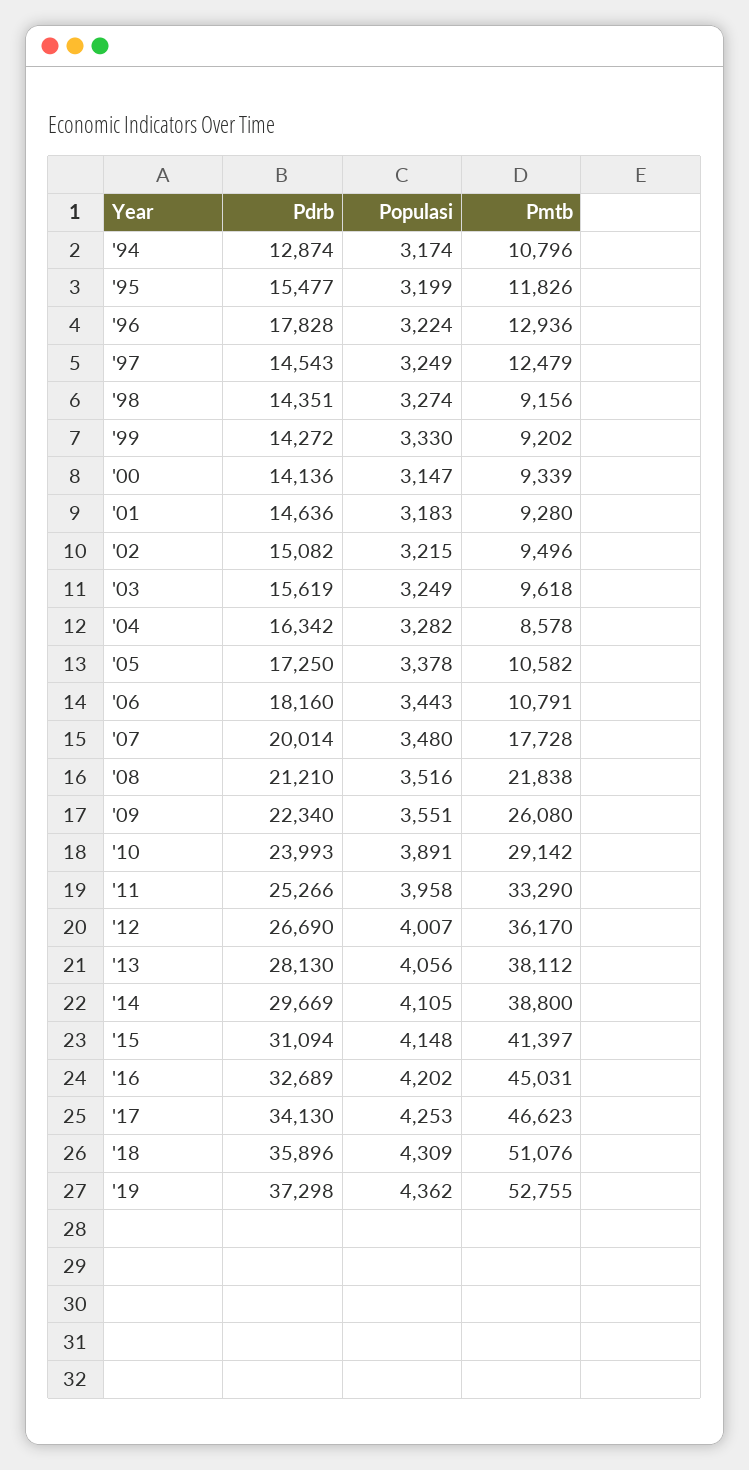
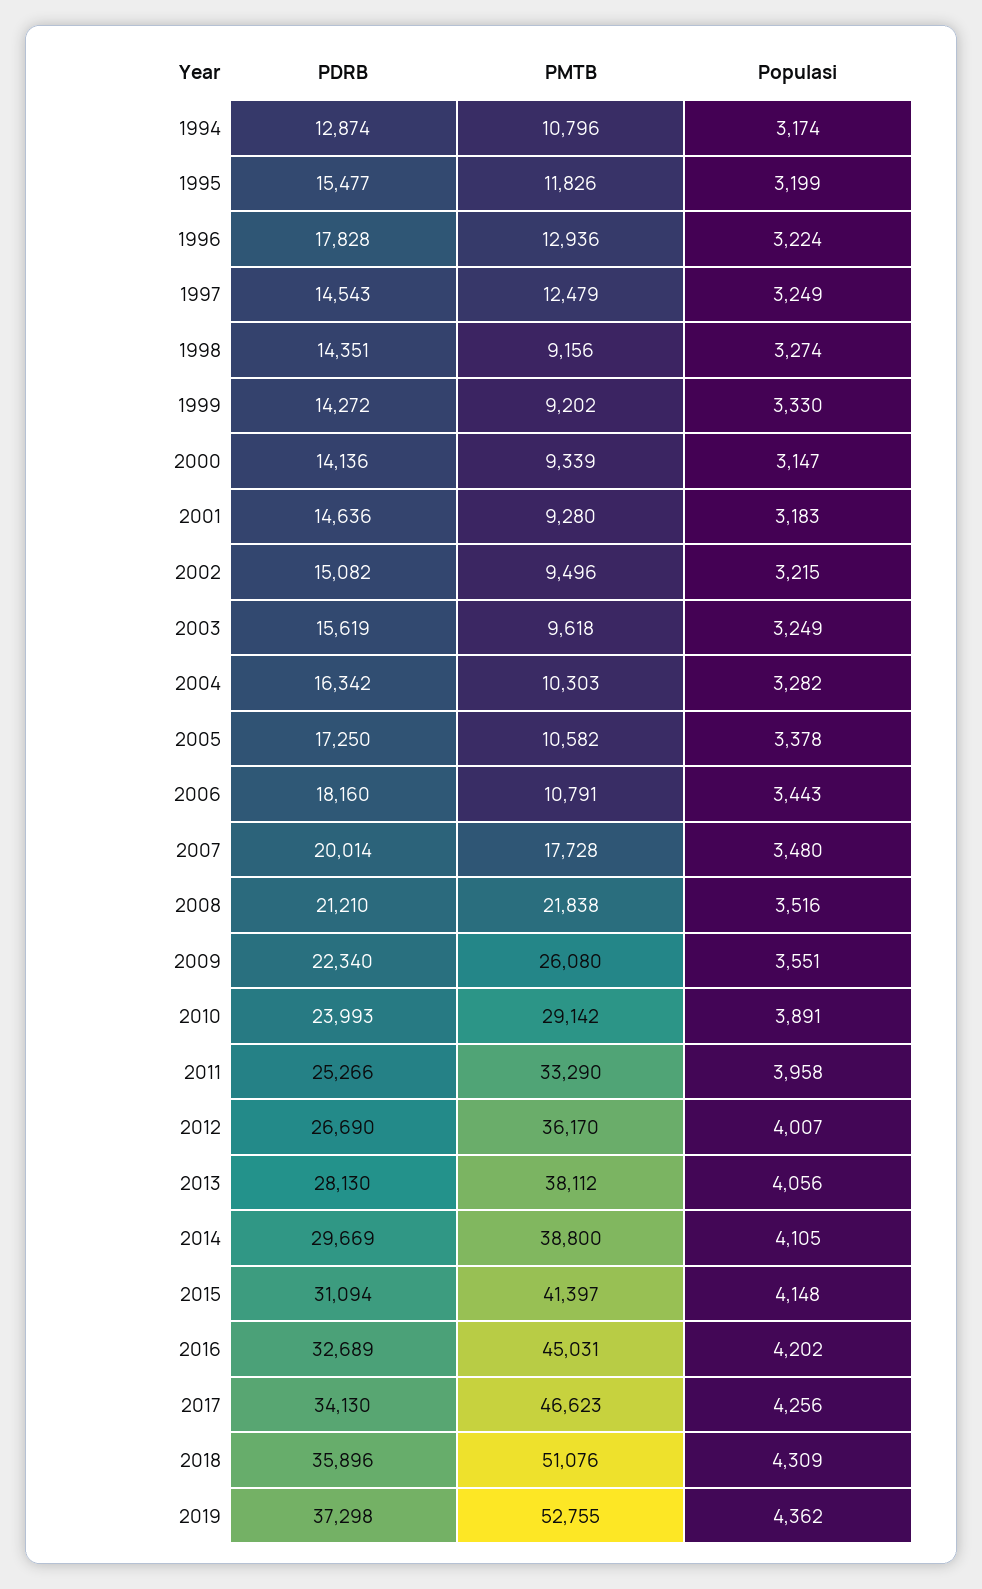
Pmtb, '04: 8578 -> 10303
Populasi, '17: 4253 -> 4256

